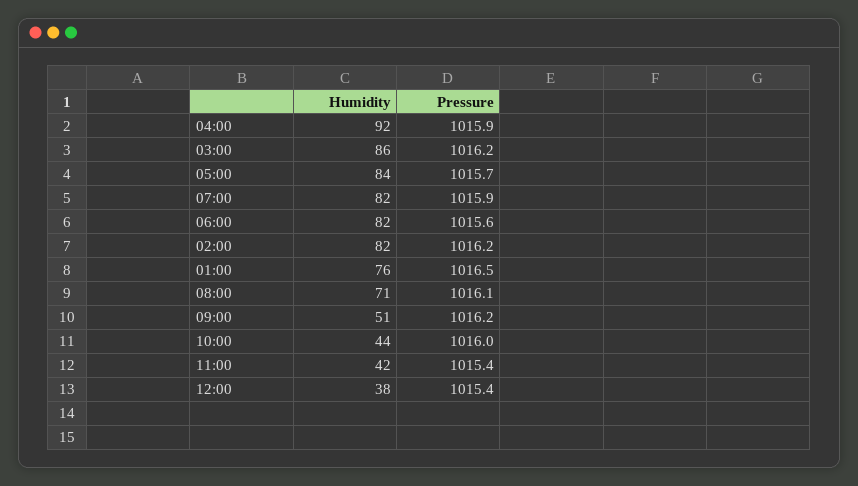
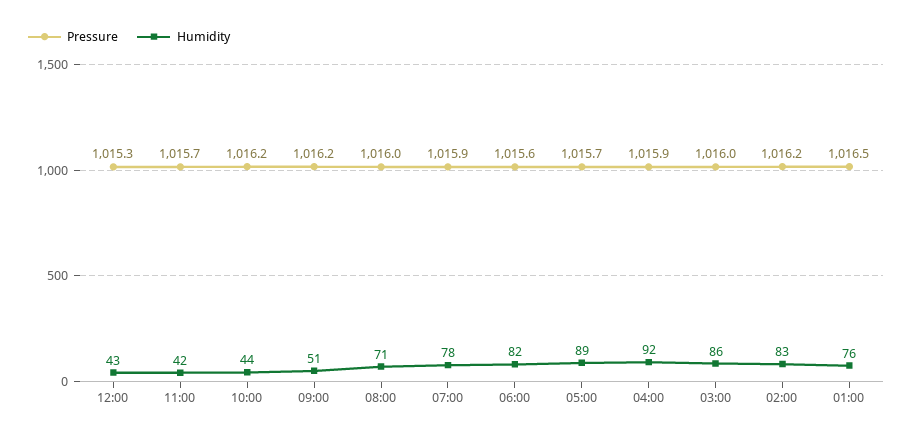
Pressure, 03:00: 1016.2 -> 1016
Humidity, 05:00: 84 -> 89
Humidity, 07:00: 82 -> 78
Humidity, 02:00: 82 -> 83
Pressure, 08:00: 1016.1 -> 1016
Pressure, 10:00: 1016 -> 1016.2
Pressure, 11:00: 1015.4 -> 1015.7
Humidity, 12:00: 38 -> 43
Pressure, 12:00: 1015.4 -> 1015.3

